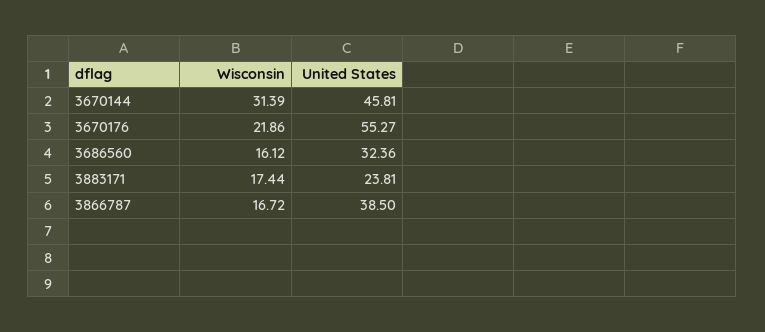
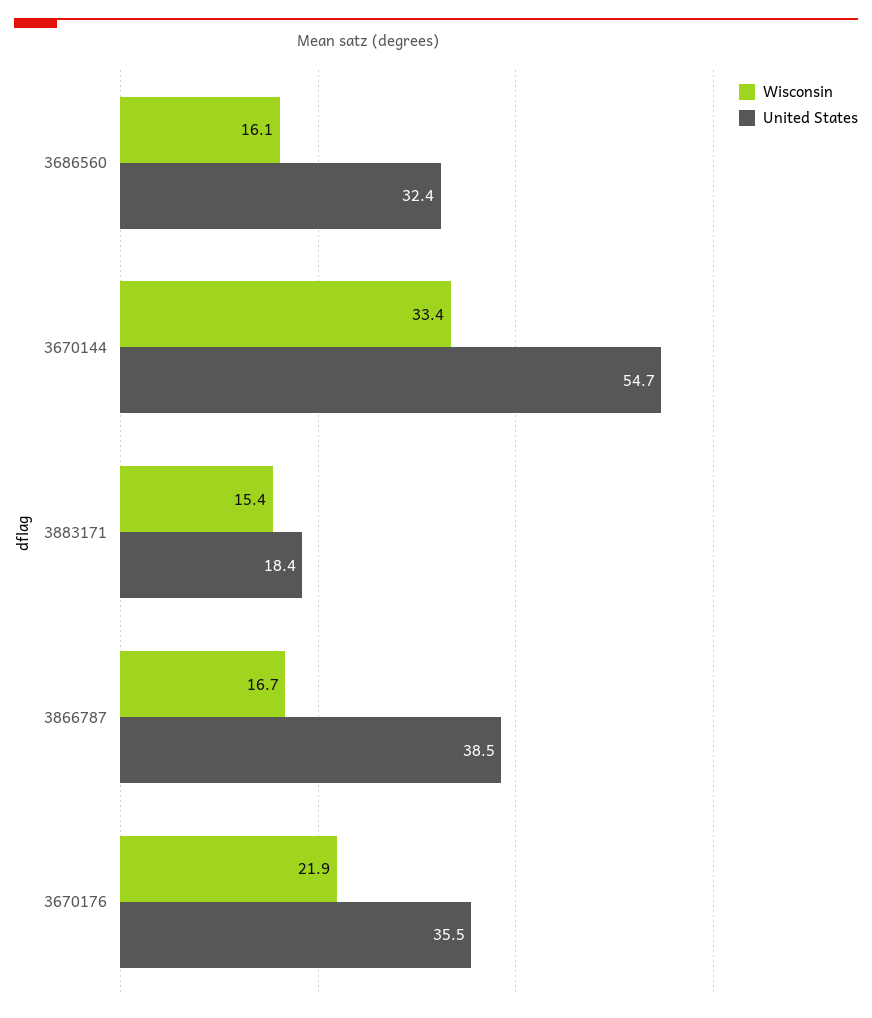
Wisconsin, 3670144: 31.39 -> 33.4
United States, 3670144: 45.81 -> 54.7
United States, 3670176: 55.27 -> 35.5
Wisconsin, 3883171: 17.44 -> 15.4
United States, 3883171: 23.81 -> 18.4

